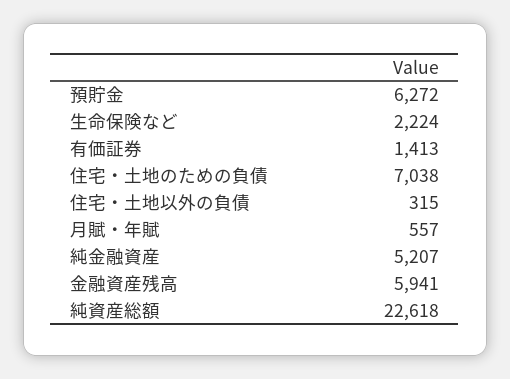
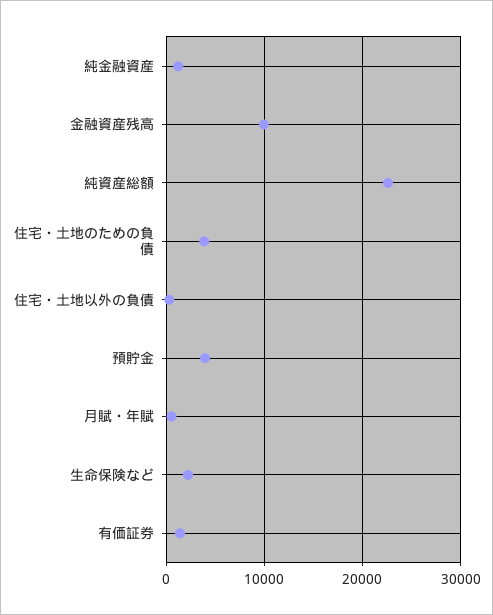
預貯金: 6272 -> 4000
住宅・土地のための負債: 7038 -> 4000
純金融資産: 5207 -> 1000
金融資産残高: 5941 -> 10000

